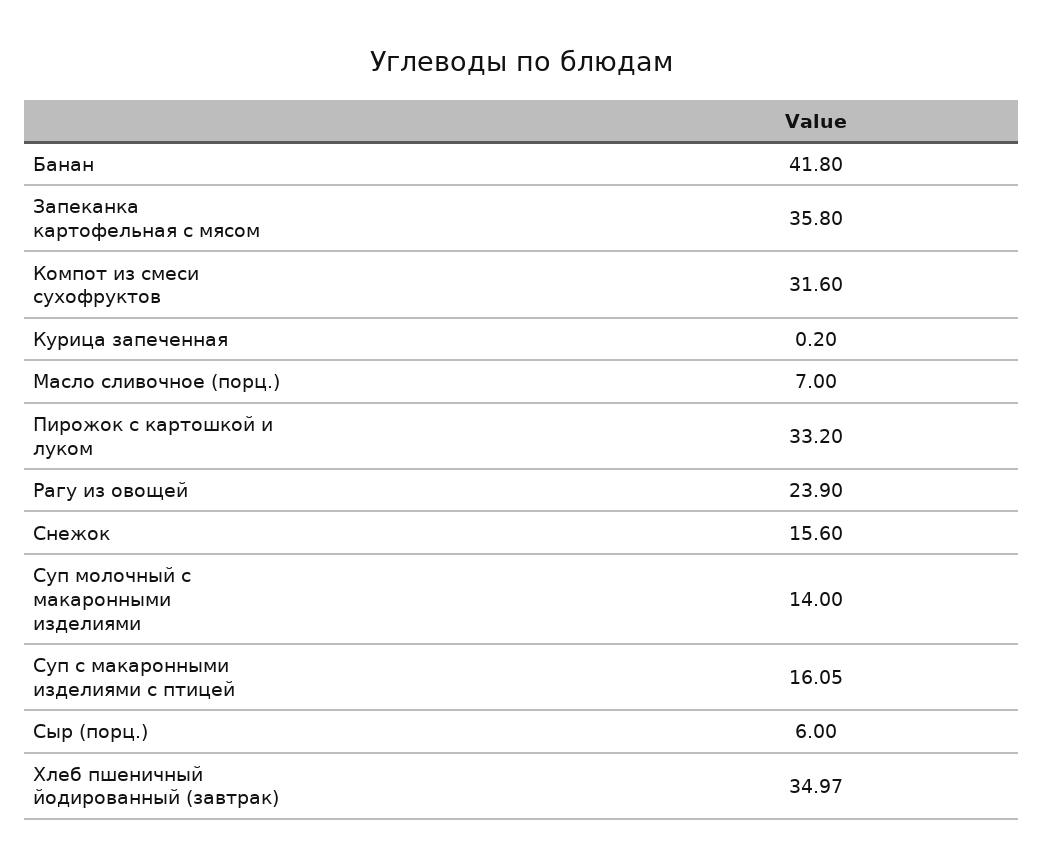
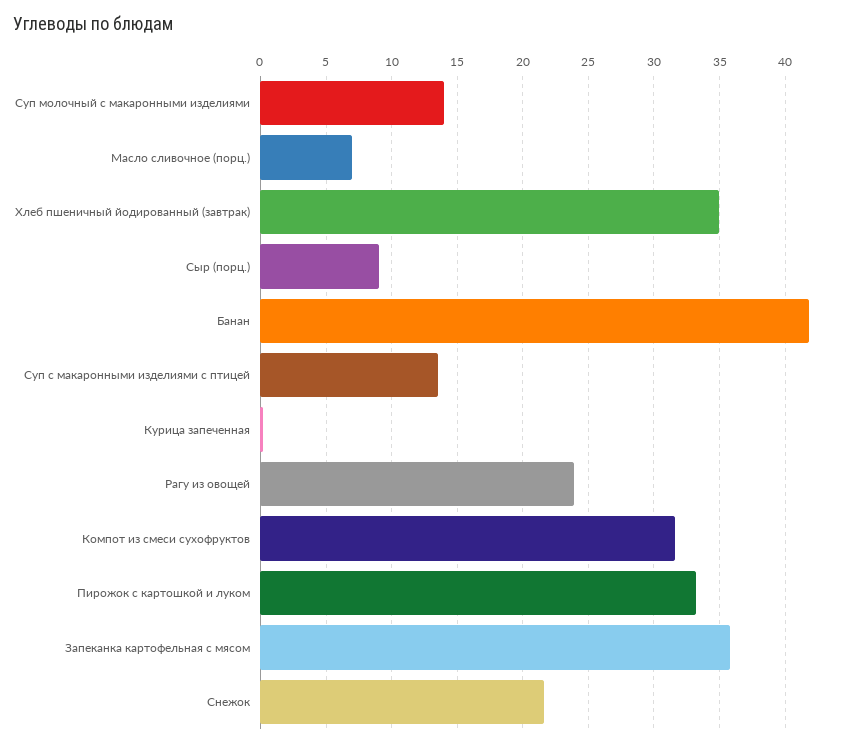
Снежок: 15.6 -> 21.5
Суп с макаронными изделиями с птицей: 16.05 -> 13.5
Сыр (порц.): 6 -> 9

